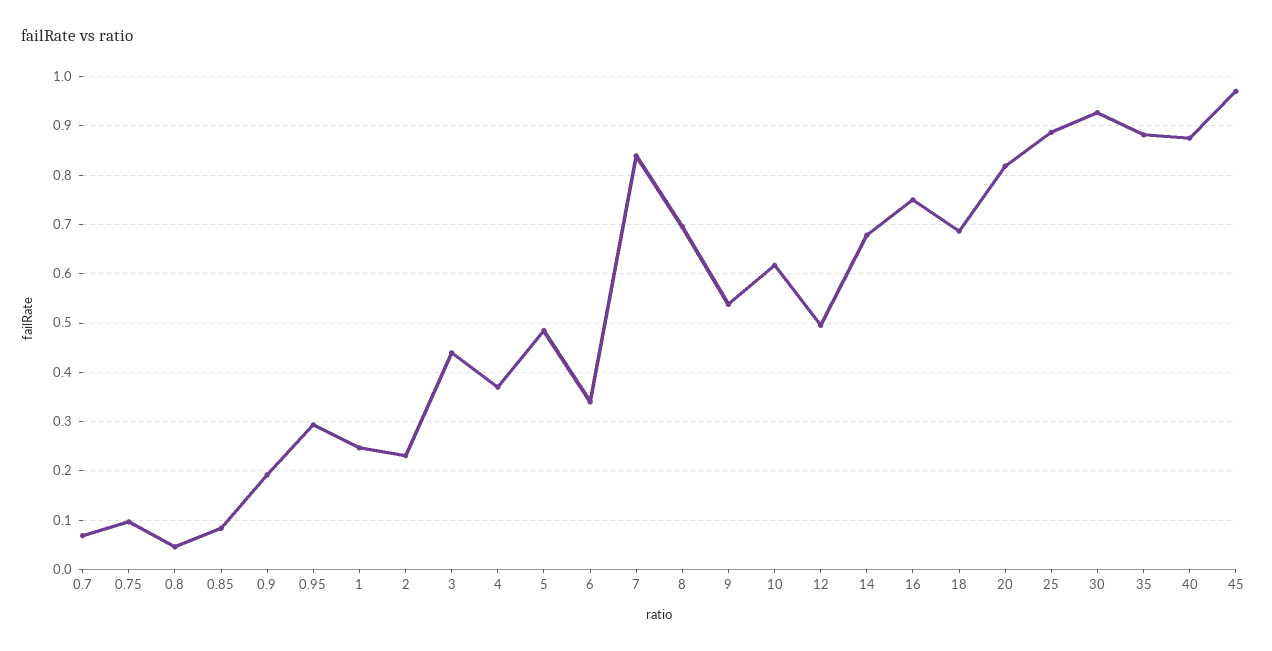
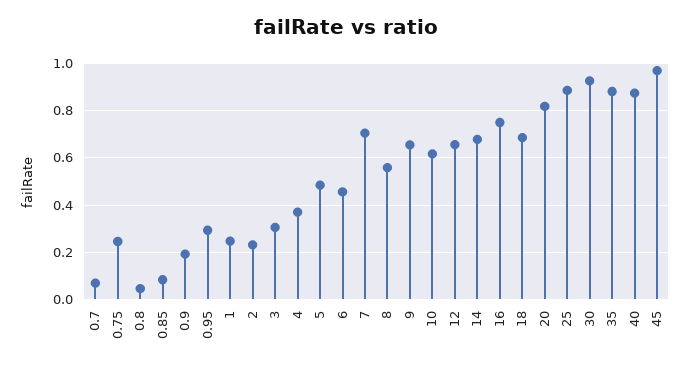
0.75: 0.1 -> 0.25
3: 0.44 -> 0.3
6: 0.34 -> 0.45
7: 0.84 -> 0.7
8: 0.7 -> 0.55
9: 0.54 -> 0.65
12: 0.5 -> 0.65

